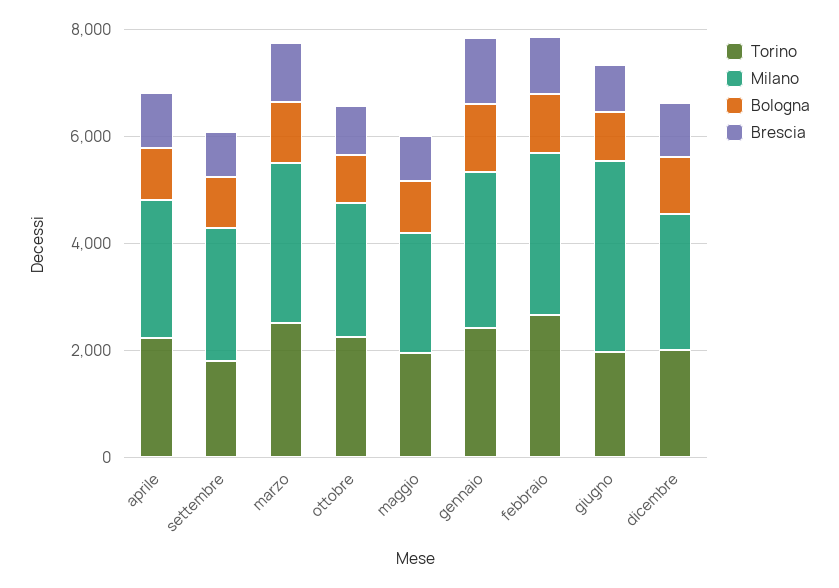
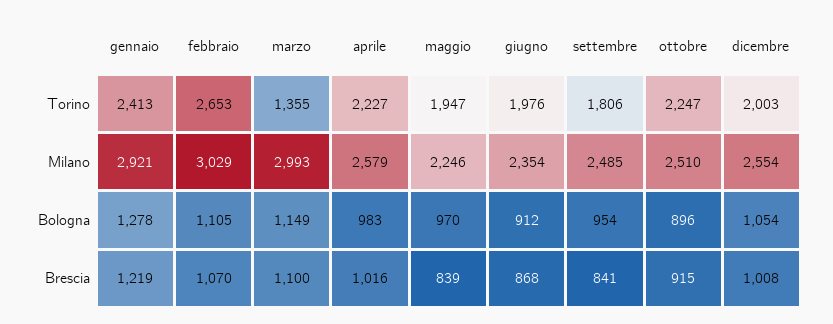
Torino, marzo: 2500 -> 1355
Milano, giugno: 3500 -> 2354

